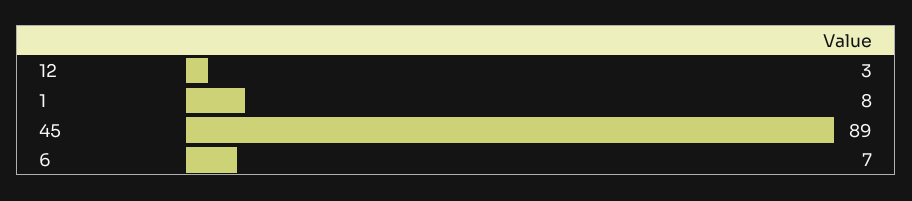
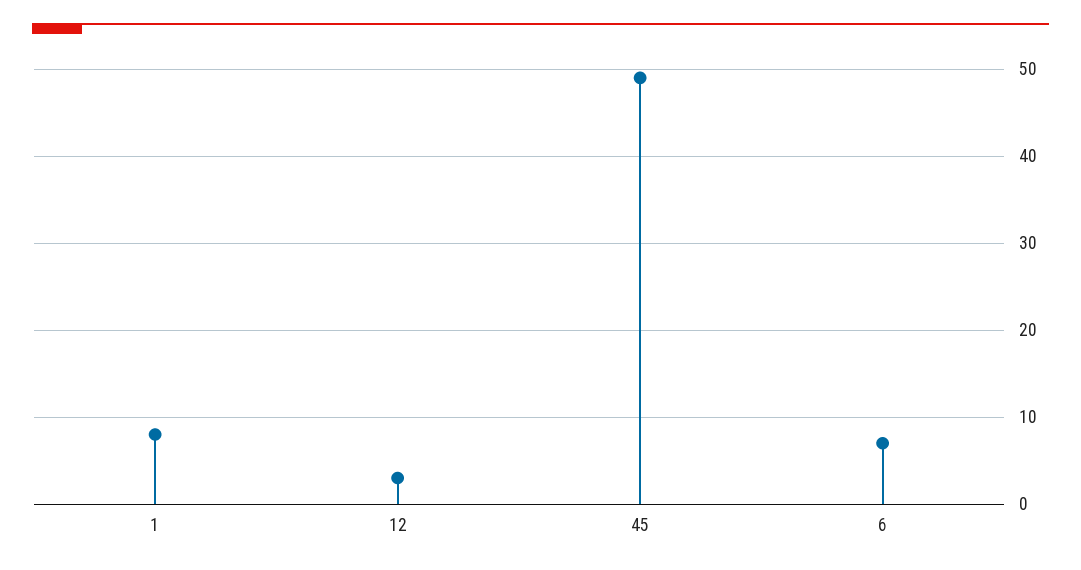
45: 89 -> 49

